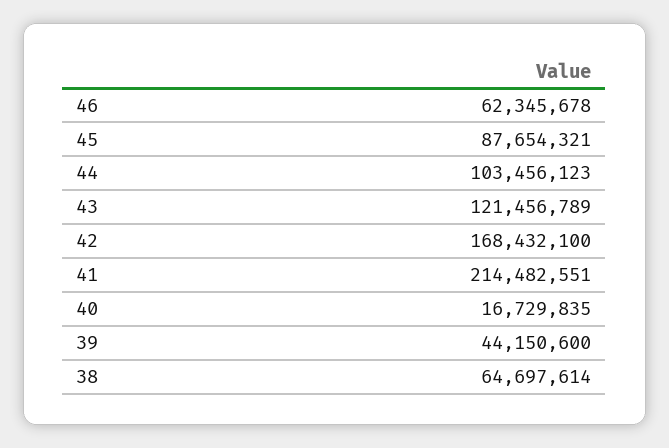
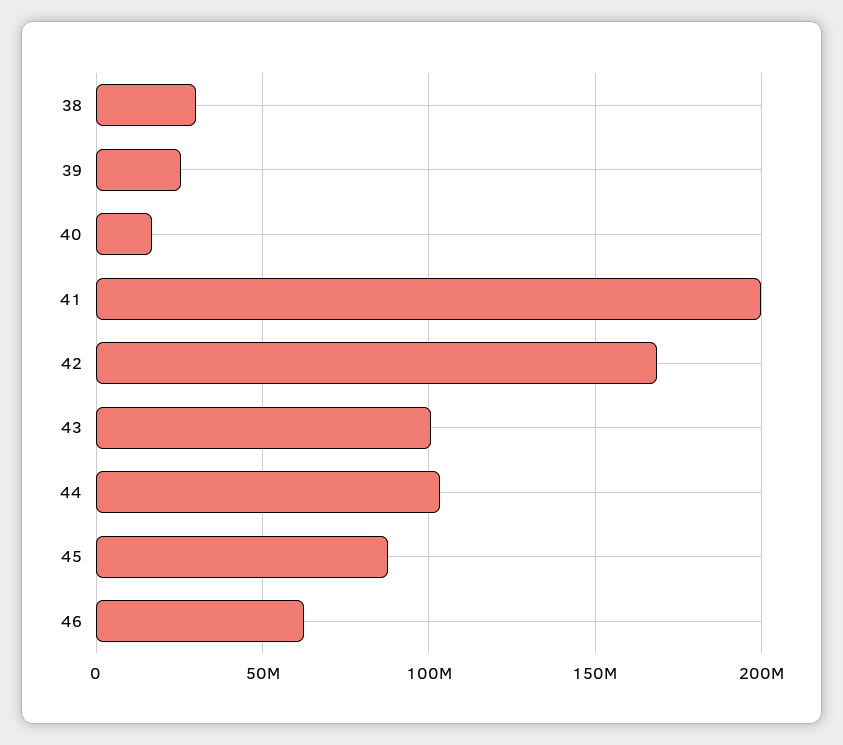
43: 121456789 -> 100000000
41: 214482551 -> 200000000
39: 44150600 -> 25000000
38: 64697614 -> 30000000

